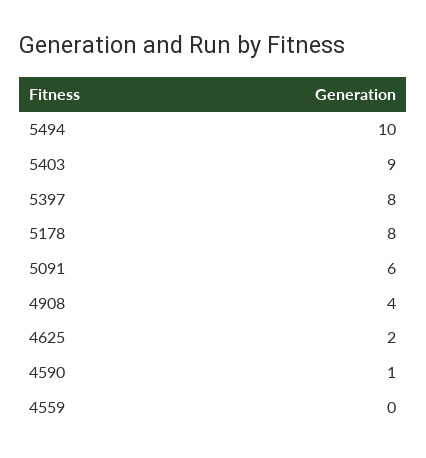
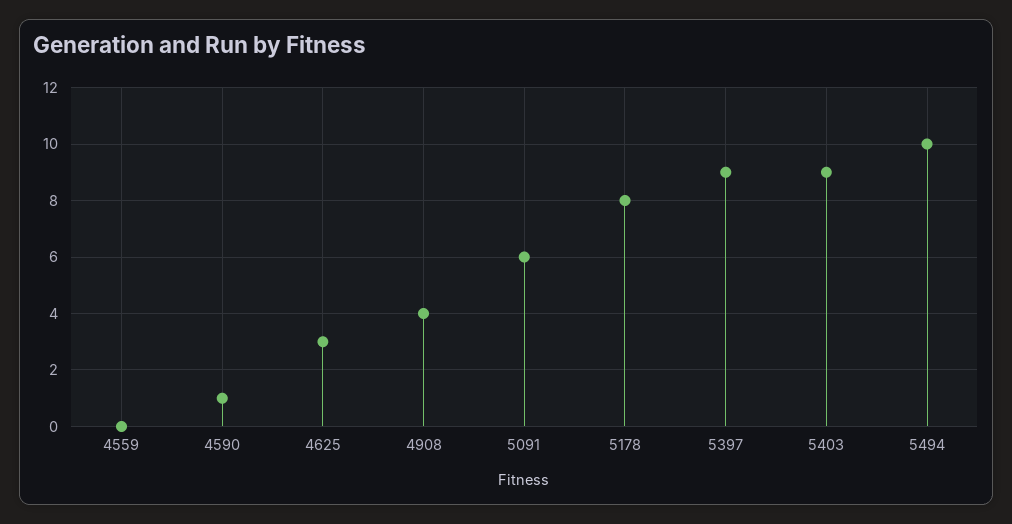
5397: 8 -> 9
4625: 2 -> 3

